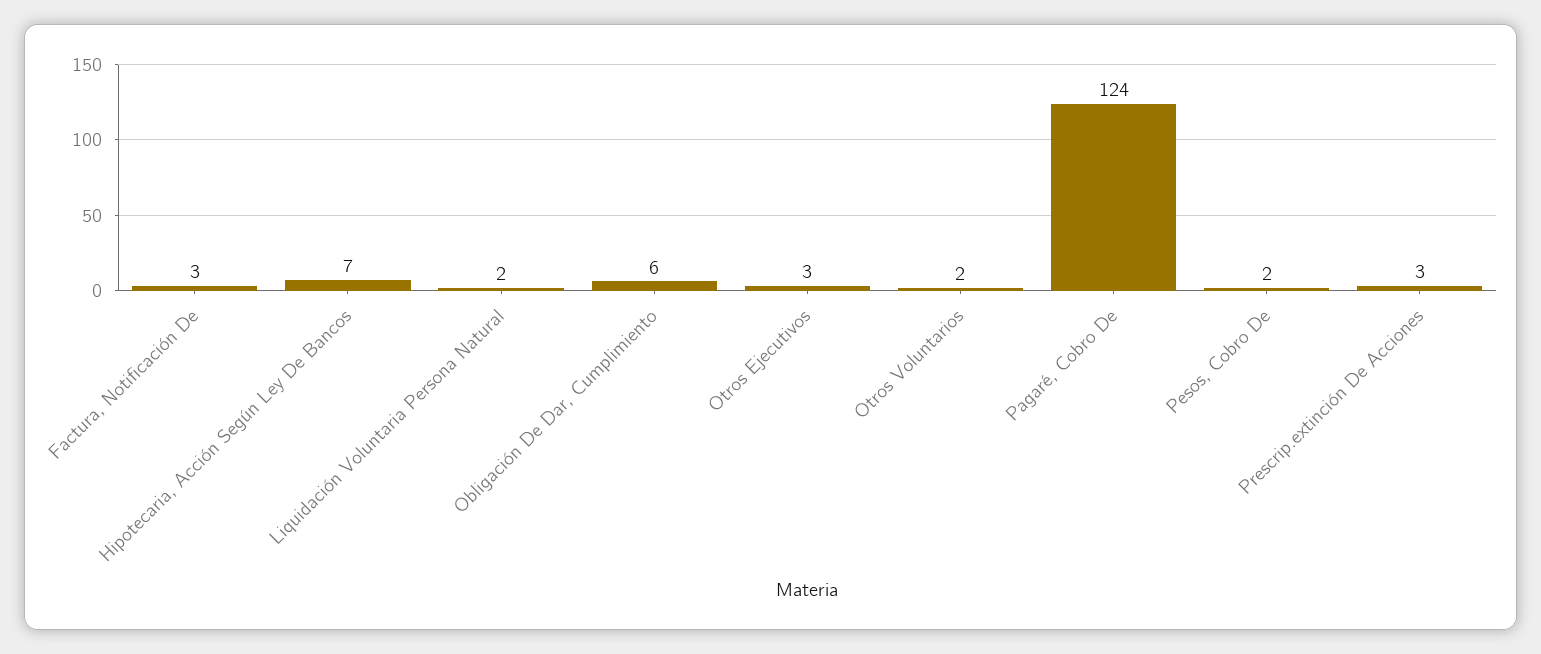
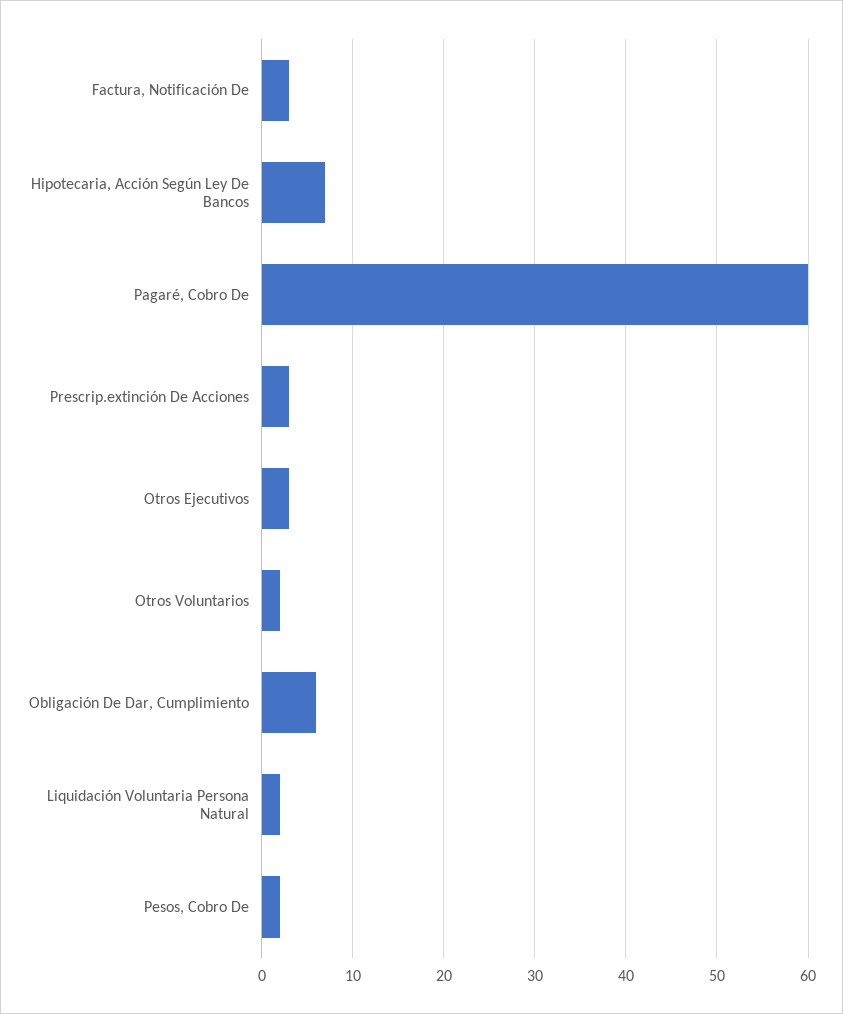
Pagaré, Cobro De: 124 -> 60

